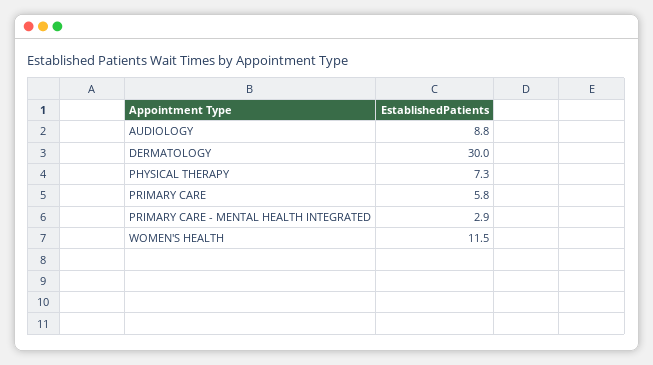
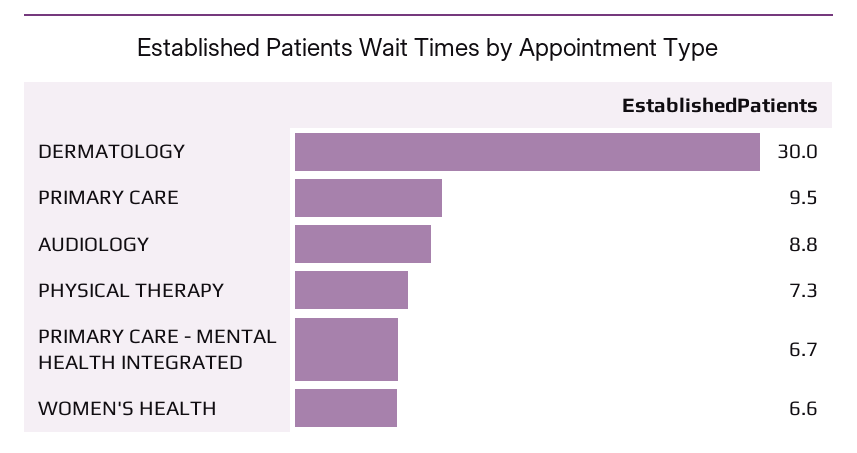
PRIMARY CARE: 5.8 -> 9.5
PRIMARY CARE - MENTAL HEALTH INTEGRATED: 2.9 -> 6.7
WOMEN'S HEALTH: 11.5 -> 6.6

